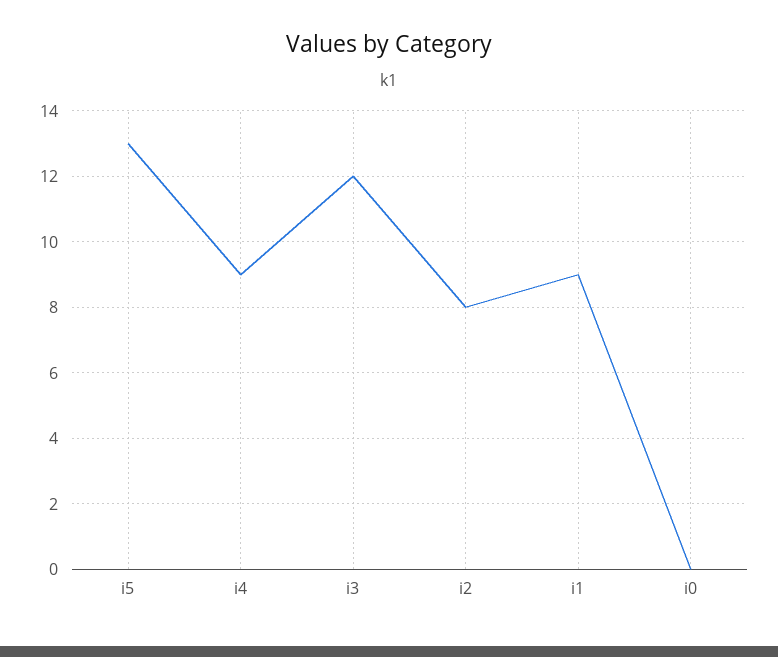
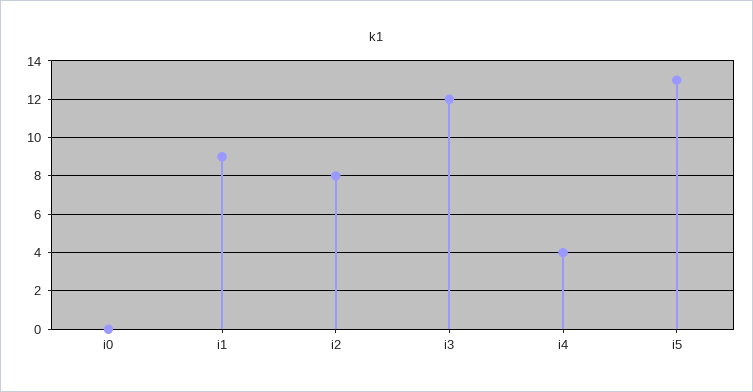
i4: 9 -> 4

